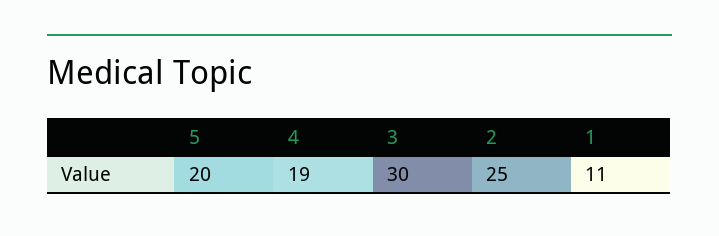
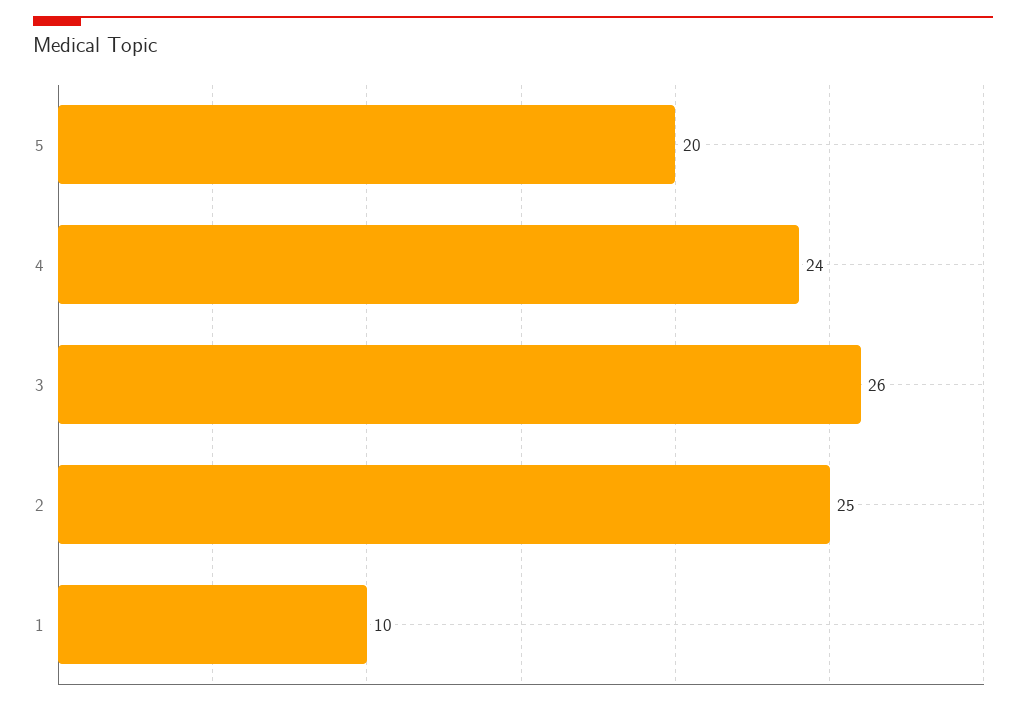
4: 19 -> 24
3: 30 -> 26
1: 11 -> 10

